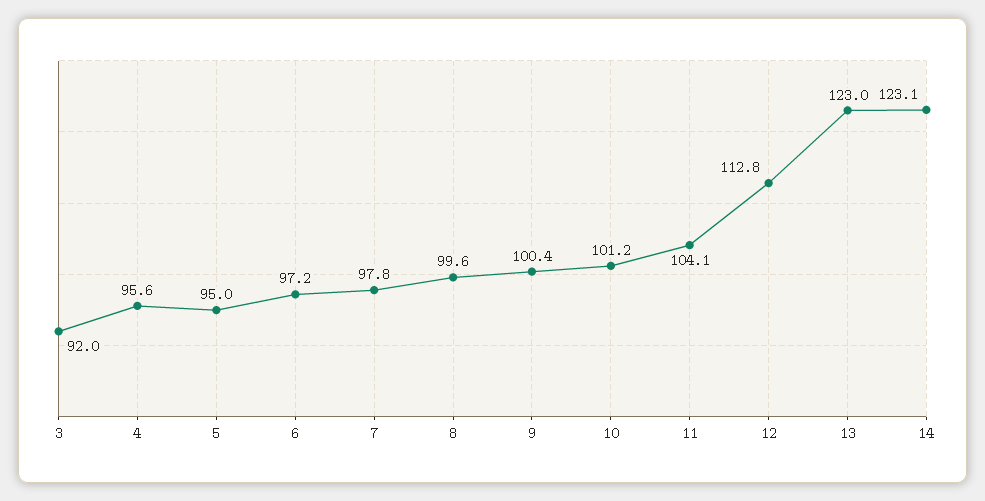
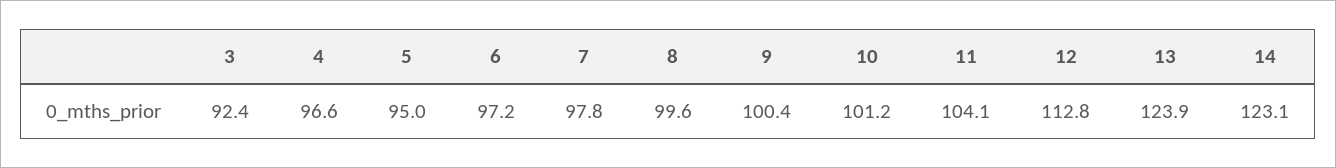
3: 92 -> 92.4
4: 95.6 -> 96.6
13: 123 -> 123.9

